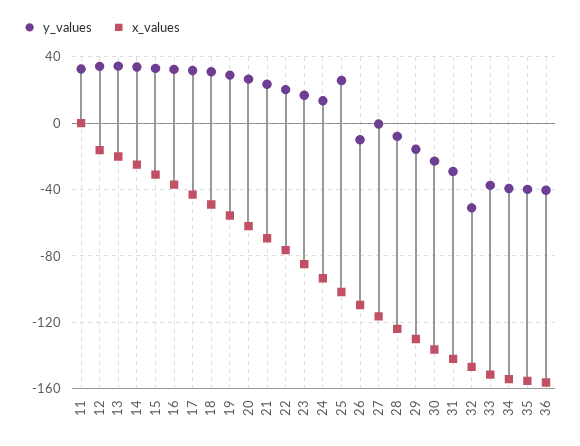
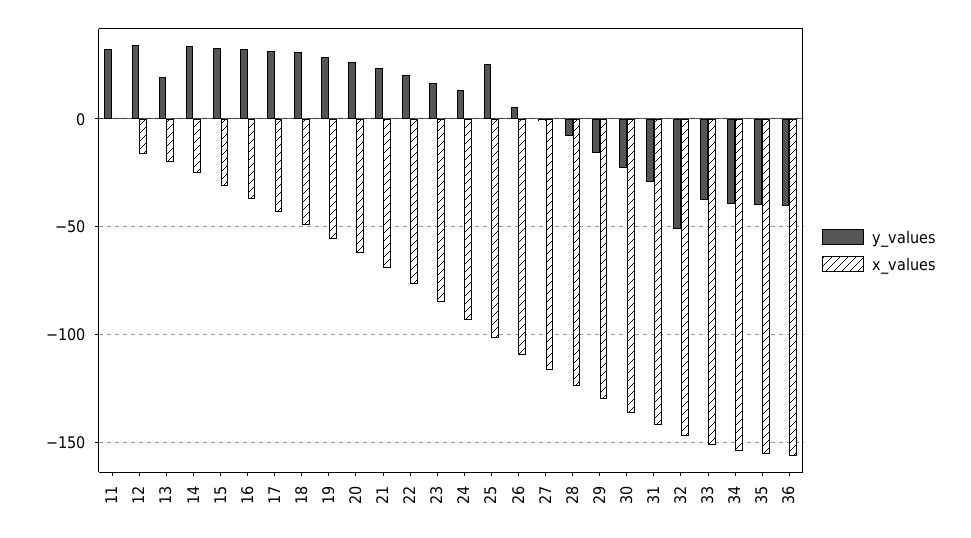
y_values, 13: 35 -> 20
y_values, 26: -10 -> 5

